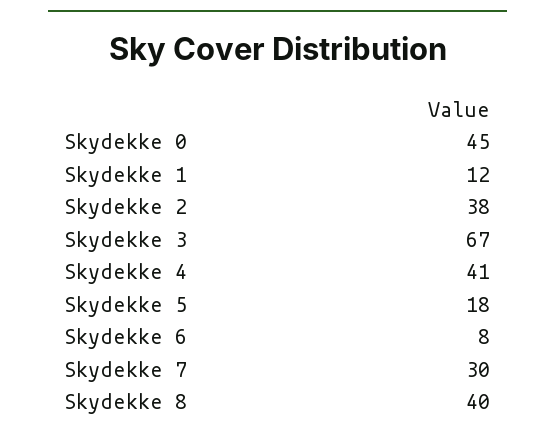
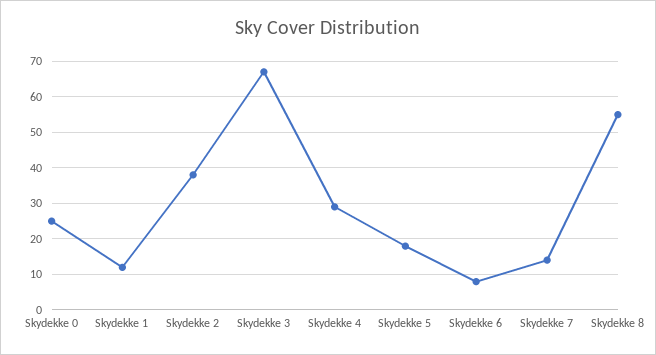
Skydekke 0: 45 -> 25
Skydekke 4: 41 -> 30
Skydekke 7: 30 -> 15
Skydekke 8: 40 -> 55

